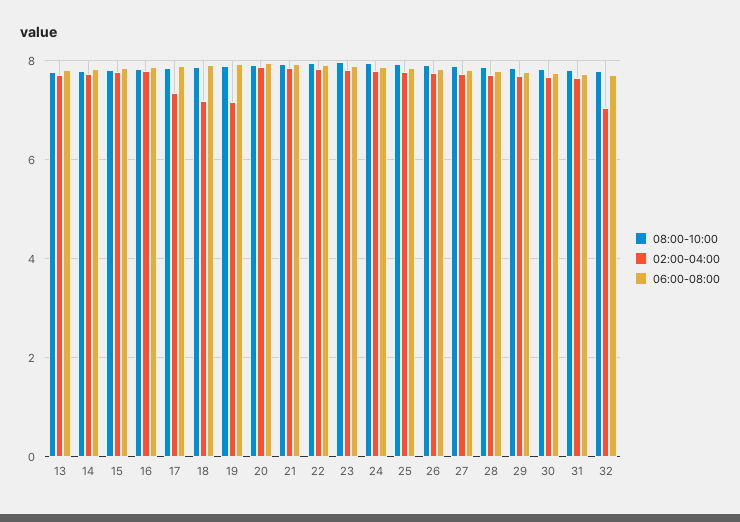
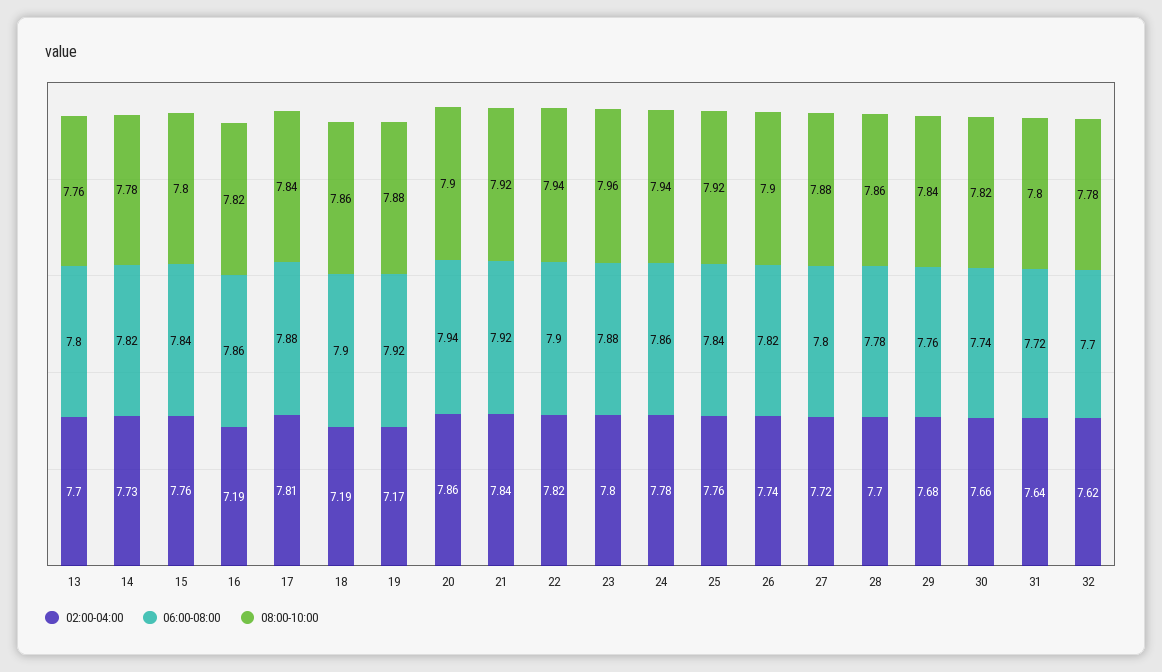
02:00-04:00, 16: 7.8 -> 7.19
02:00-04:00, 17: 7.4 -> 7.81
02:00-04:00, 32: 7 -> 7.62

